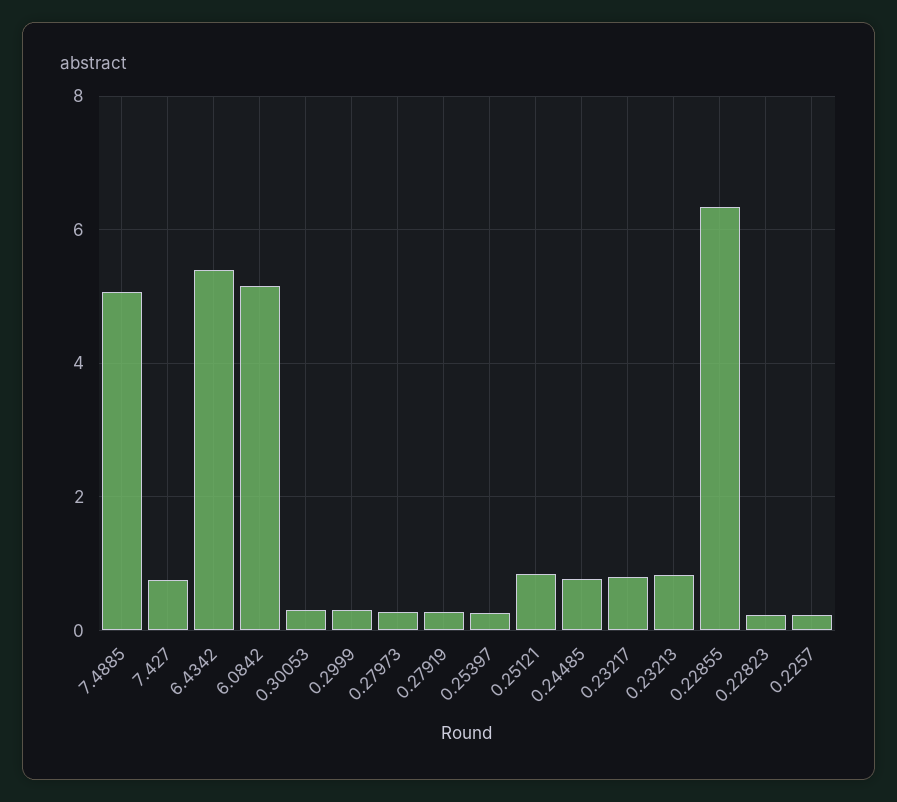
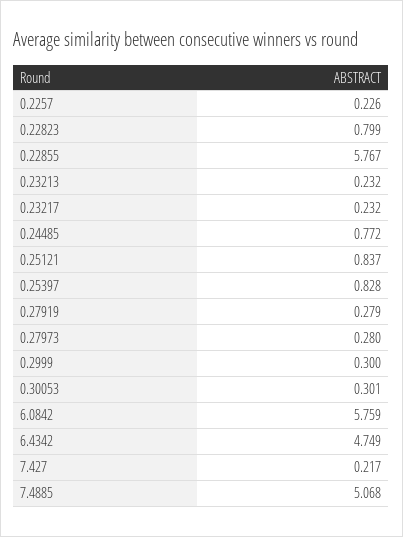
7.427: 0.8 -> 0.217
6.4342: 5.4 -> 4.749
6.0842: 5.2 -> 5.759
0.25397: 0.2 -> 0.828
0.23217: 0.8 -> 0.232
0.23213: 0.8 -> 0.232
0.22855: 6.4 -> 5.767
0.22823: 0.2 -> 0.799

